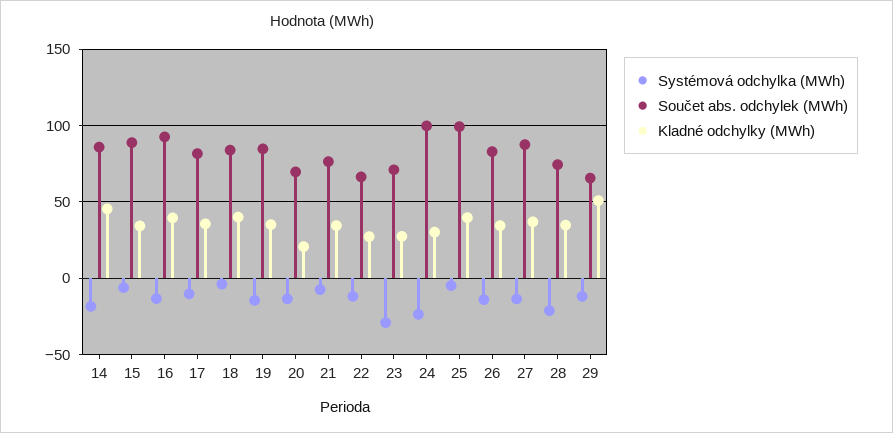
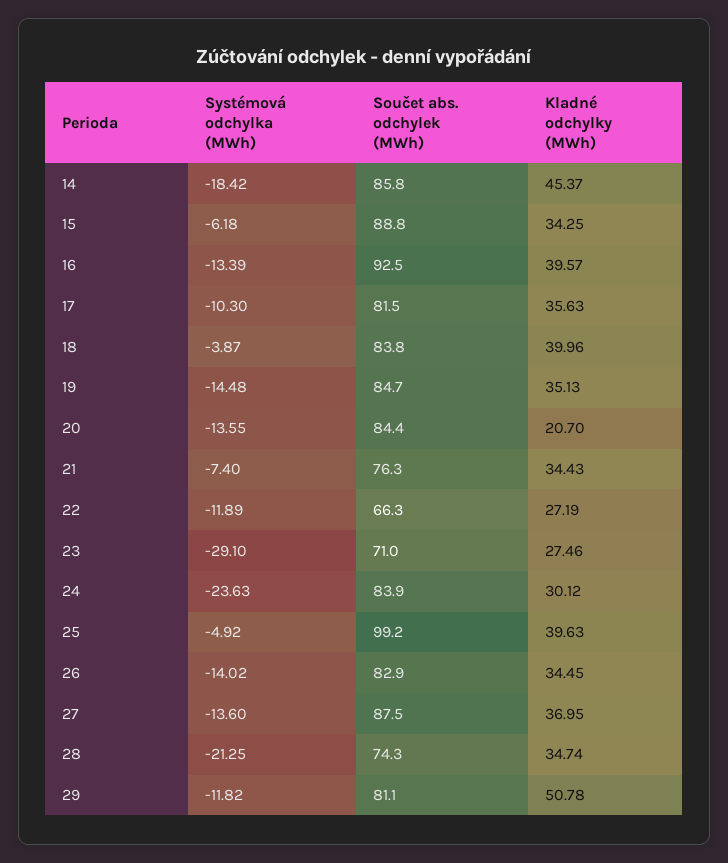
Součet abs. odchylek (MWh), 20: 70 -> 84.4
Součet abs. odchylek (MWh), 24: 100 -> 83.9
Součet abs. odchylek (MWh), 29: 65 -> 81.1

